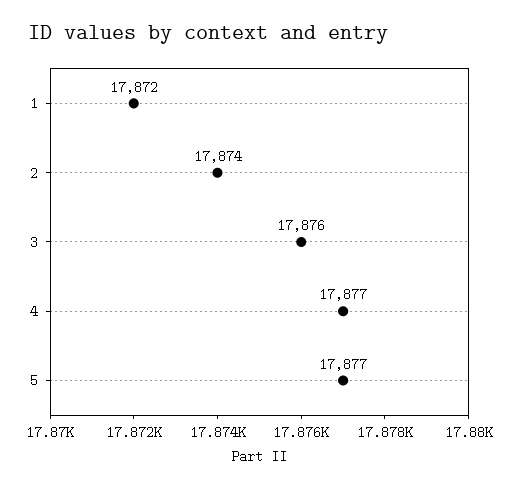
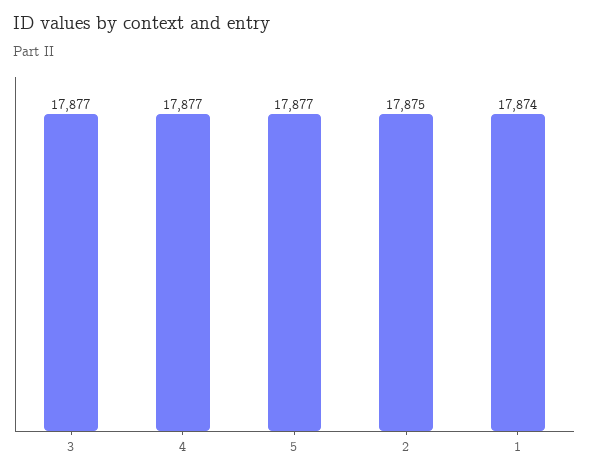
1: 17872 -> 17874
2: 17874 -> 17875
3: 17876 -> 17877

